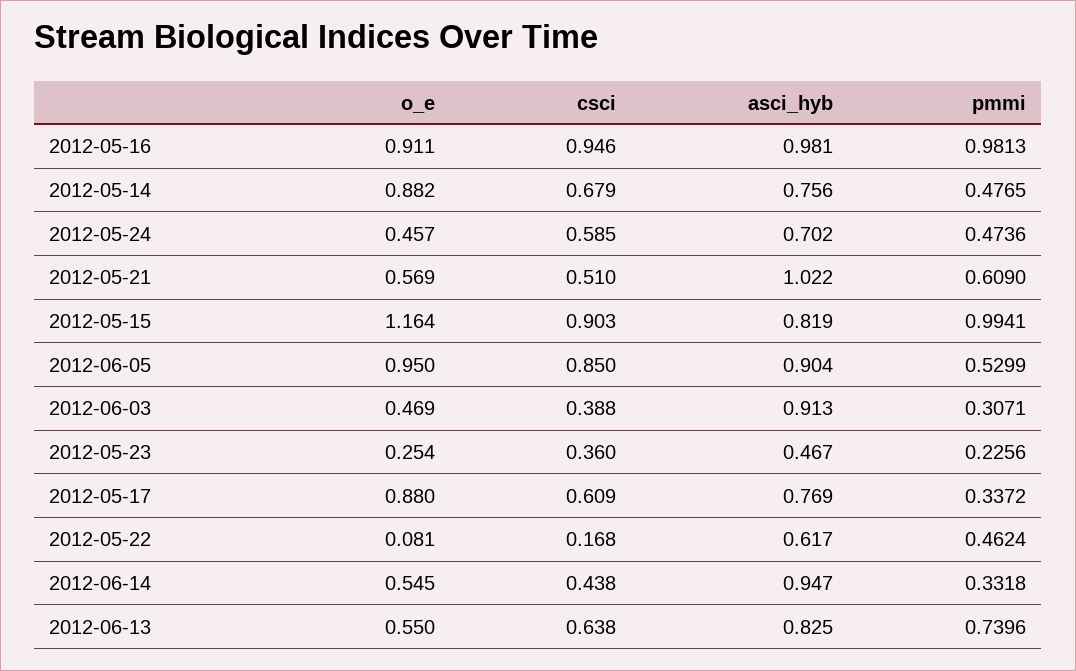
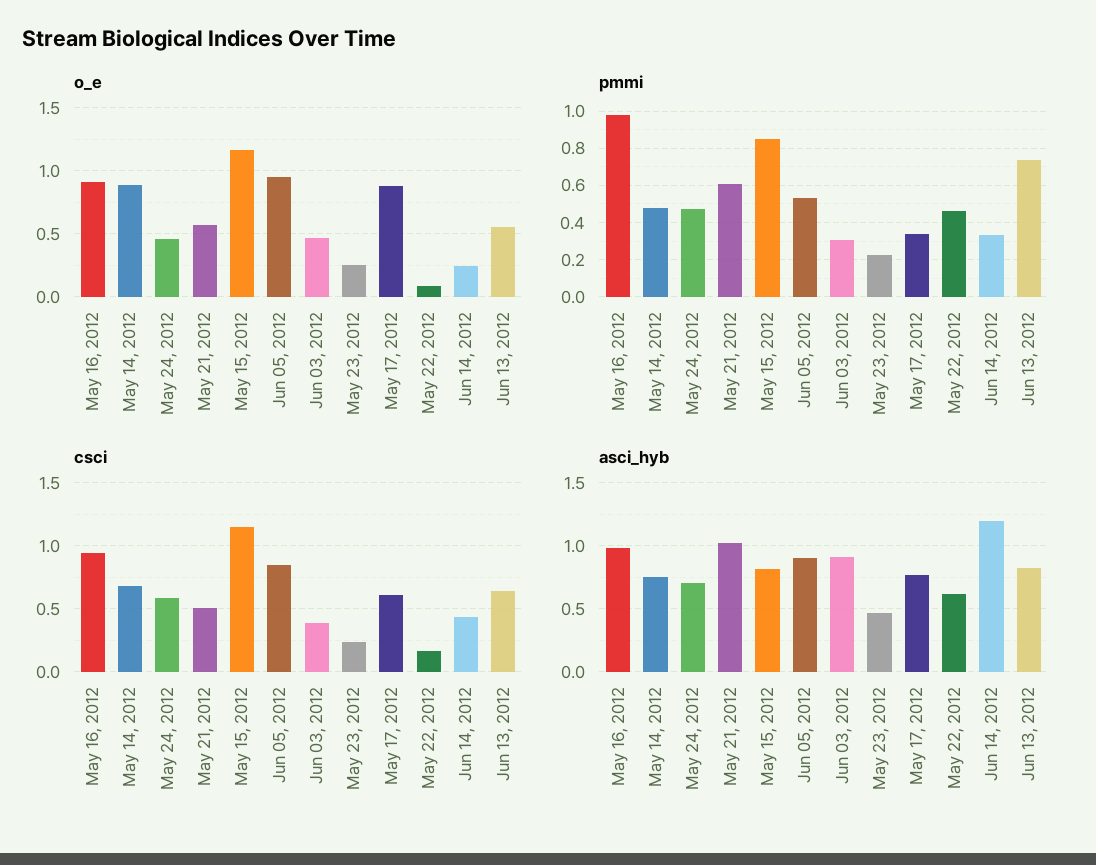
csci, 2012-05-15: 0.903 -> 1.15
pmmi, 2012-05-15: 0.9941 -> 0.85
csci, 2012-05-23: 0.36 -> 0.25
o_e, 2012-06-14: 0.545 -> 0.25
asci_hyb, 2012-06-14: 0.947 -> 1.2

